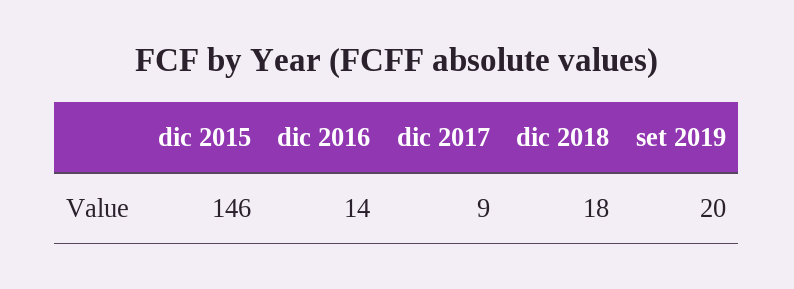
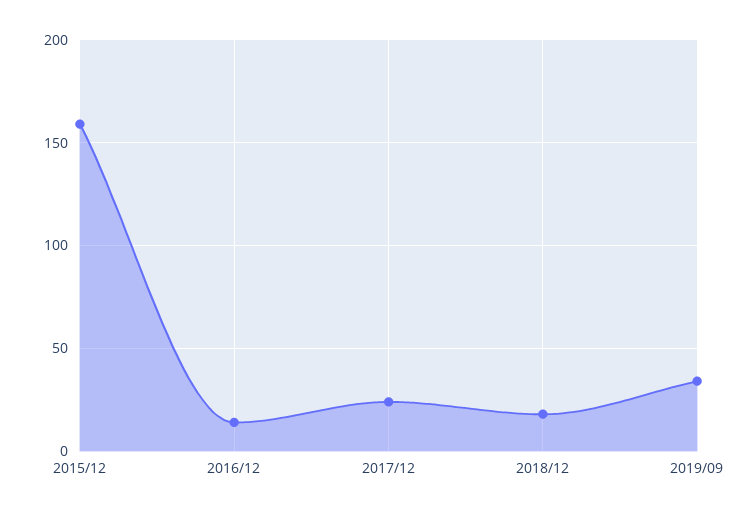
dic 2015: 146 -> 160
dic 2017: 9 -> 25
set 2019: 20 -> 35

